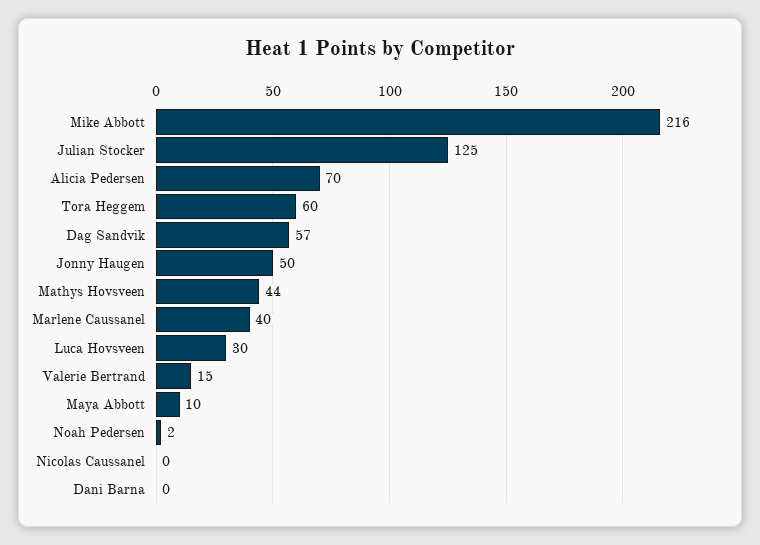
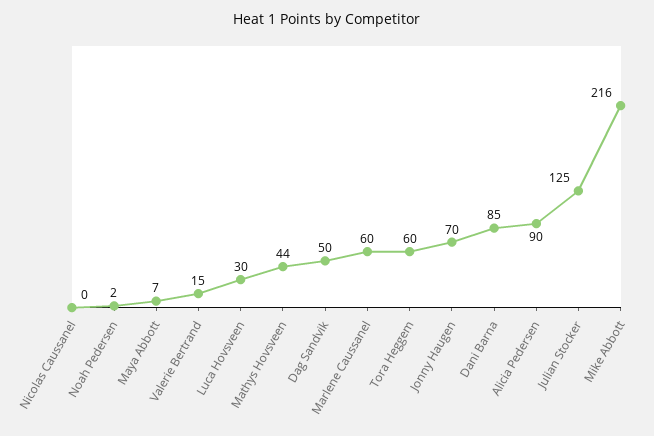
Alicia Pedersen: 70 -> 90
Dag Sandvik: 57 -> 50
Jonny Haugen: 50 -> 70
Marlene Caussanel: 40 -> 60
Maya Abbott: 10 -> 7
Dani Barna: 0 -> 85

